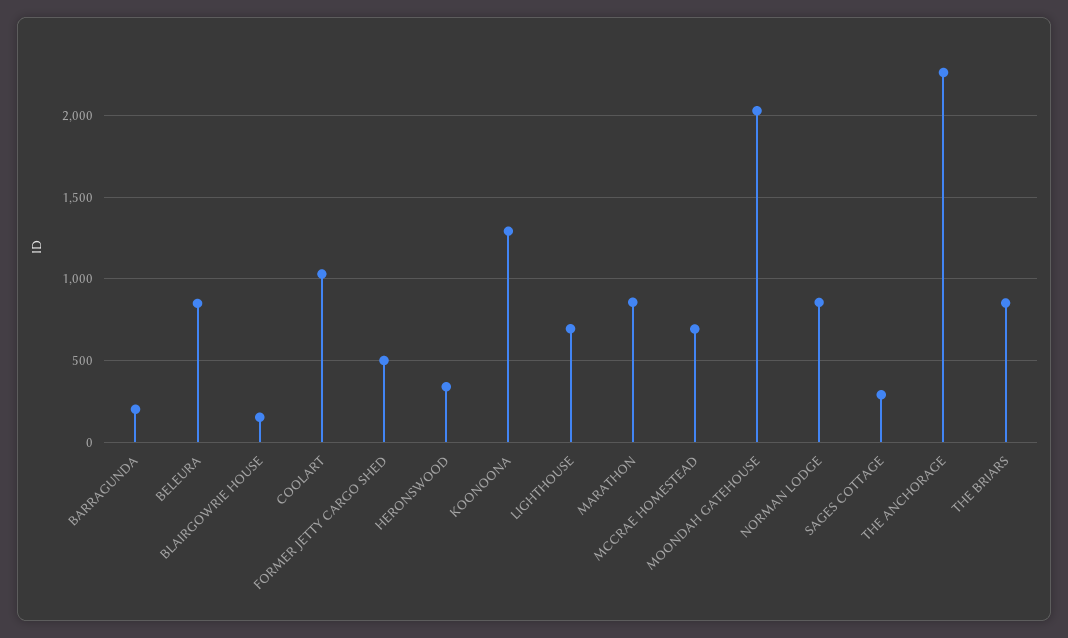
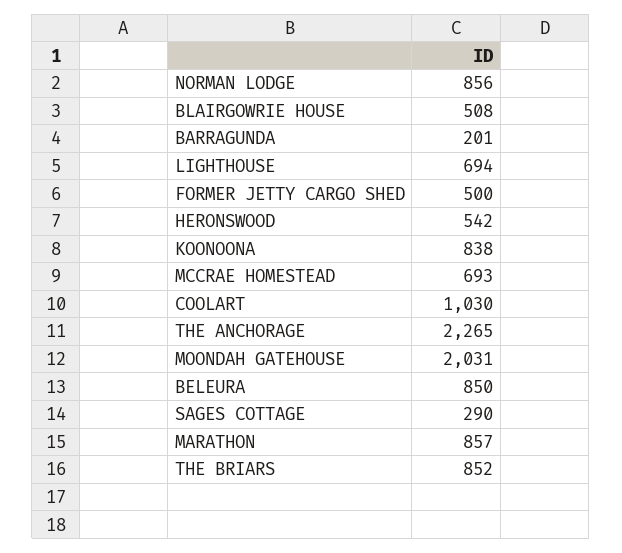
BLAIRGOWRIE HOUSE: 150 -> 508
HERONSWOOD: 350 -> 542
KOONOONA: 1300 -> 838

